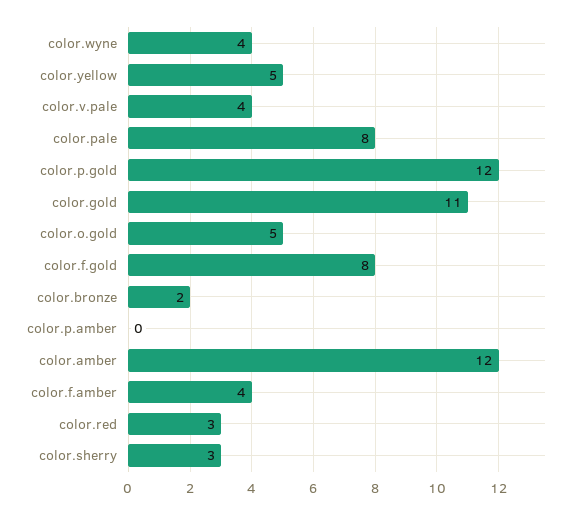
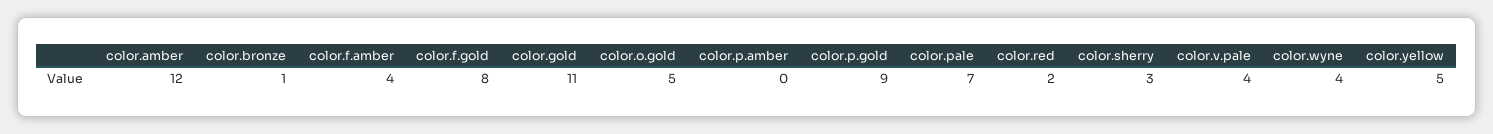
color.pale: 8 -> 7
color.p.gold: 12 -> 9
color.bronze: 2 -> 1
color.red: 3 -> 2

